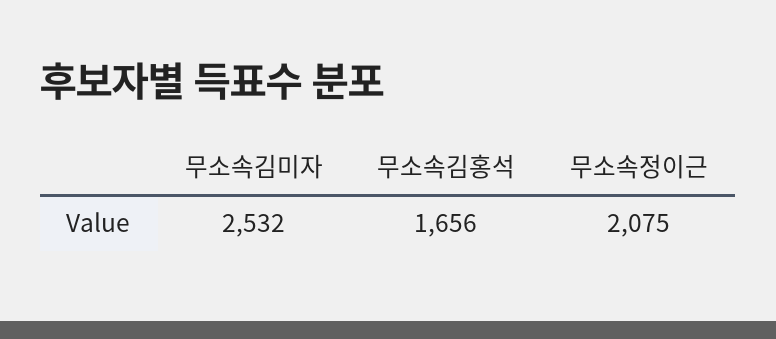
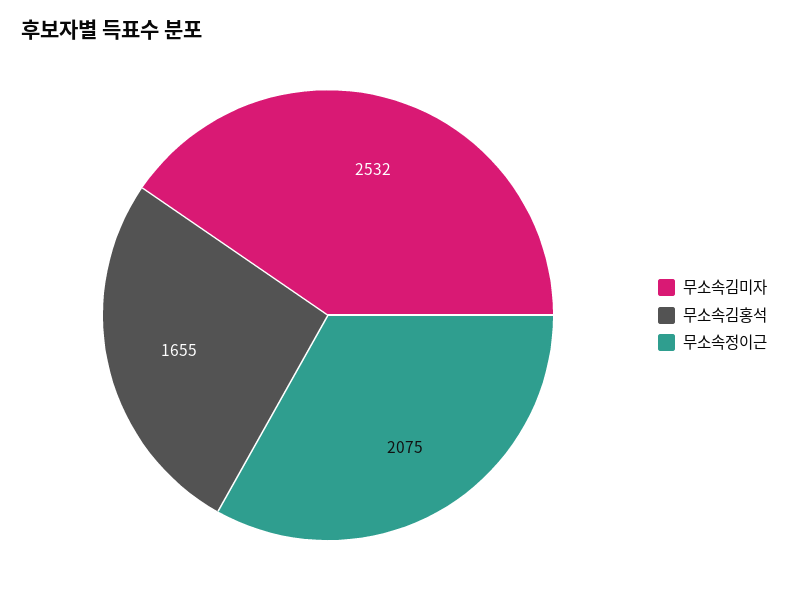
무소속김홍석: 1656 -> 1655

